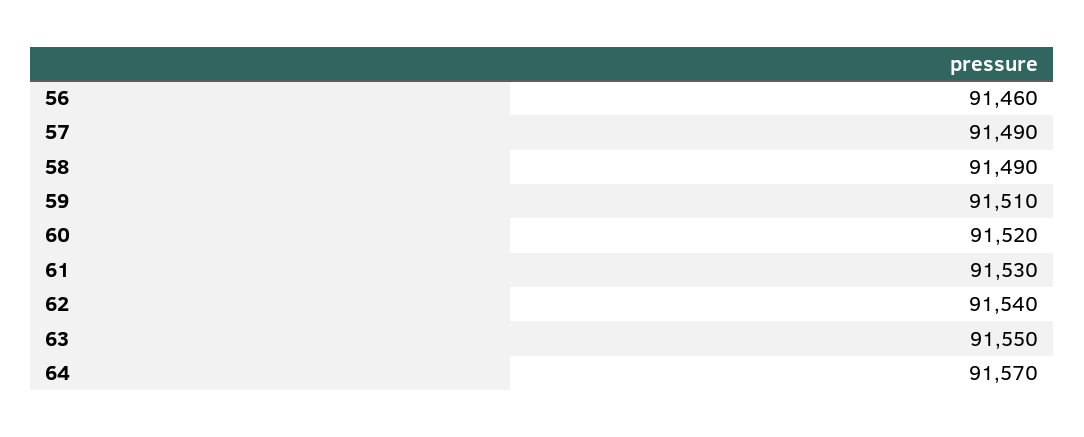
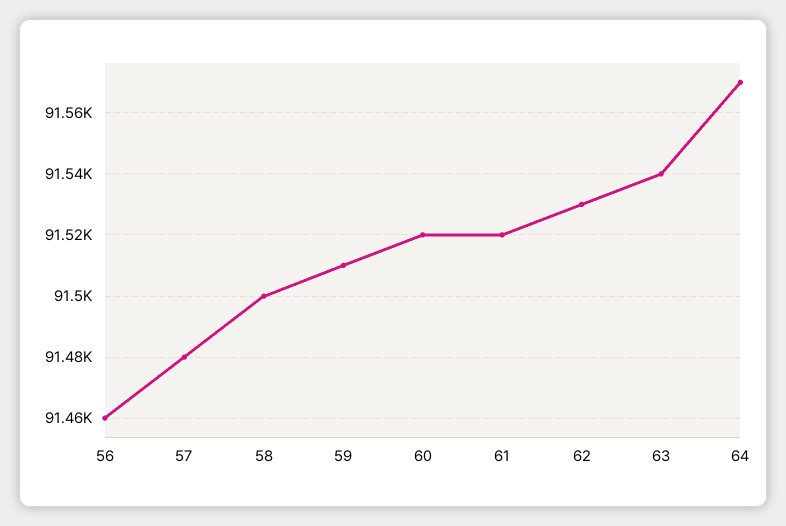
57: 91490 -> 91480
58: 91490 -> 91500
61: 91530 -> 91520
62: 91540 -> 91530
63: 91550 -> 91540

